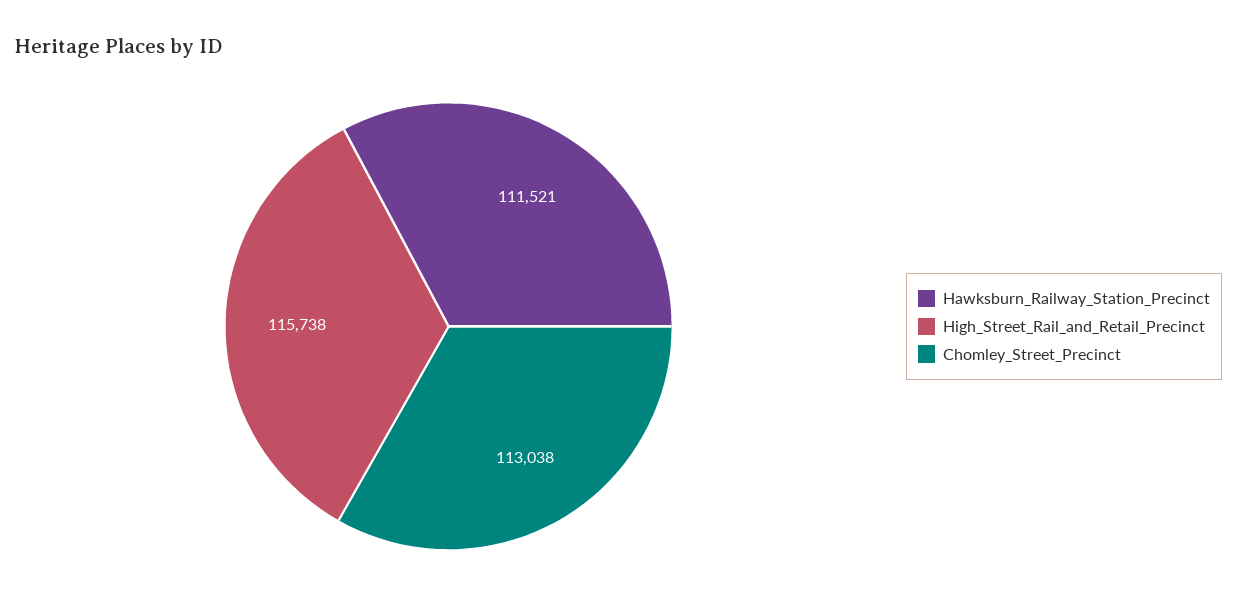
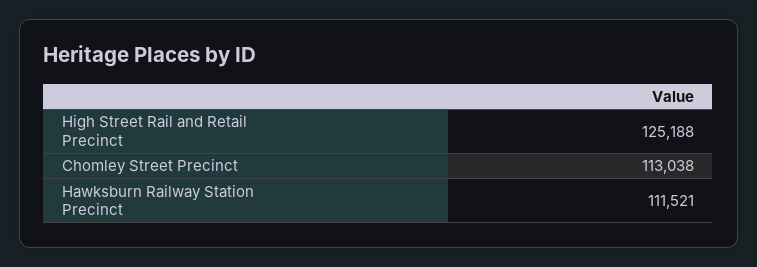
High_Street_Rail_and_Retail_Precinct: 115738 -> 125188

